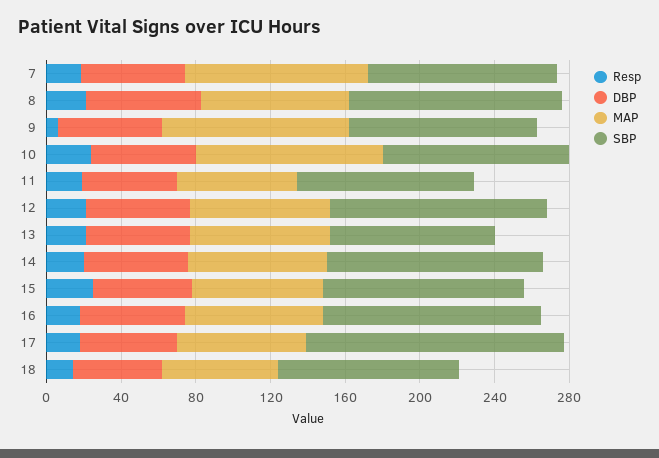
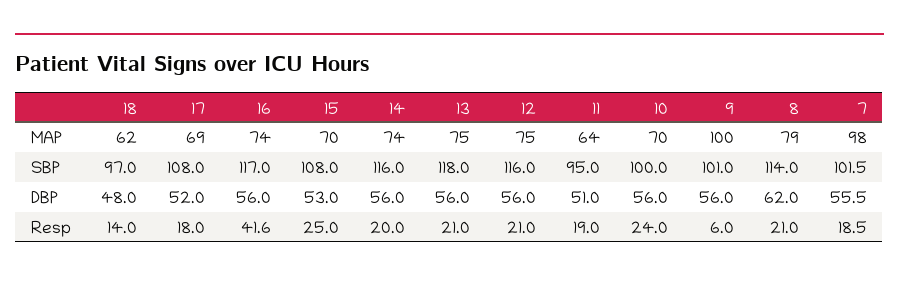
MAP, 10: 100 -> 70
SBP, 13: 90 -> 118
Resp, 16: 20 -> 41.6
SBP, 17: 140 -> 108

